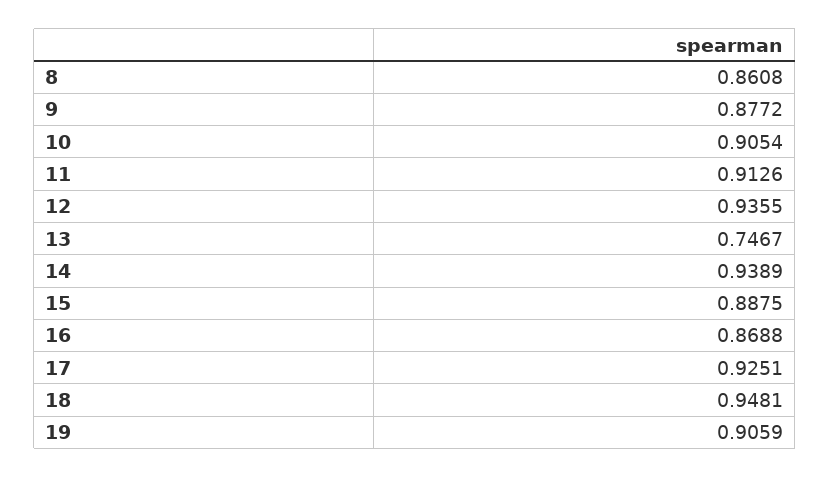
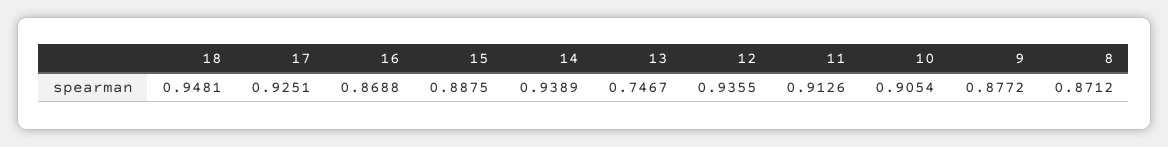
8: 0.8608 -> 0.8712
19: 0.9059 -> none

